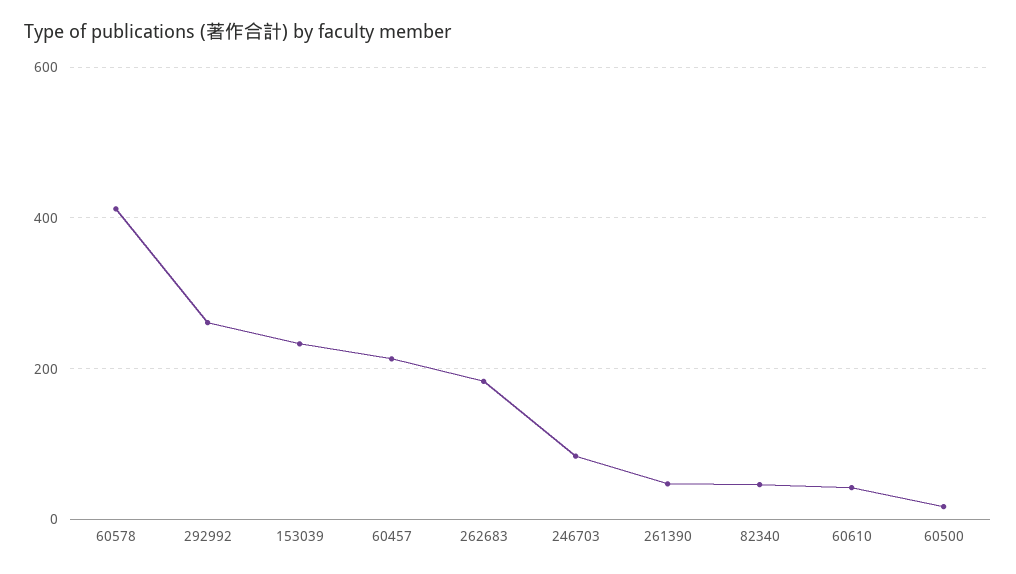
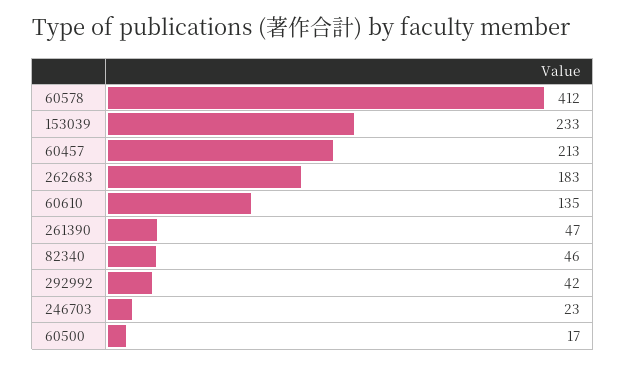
292992: 260 -> 42
246703: 80 -> 23
60610: 40 -> 135

